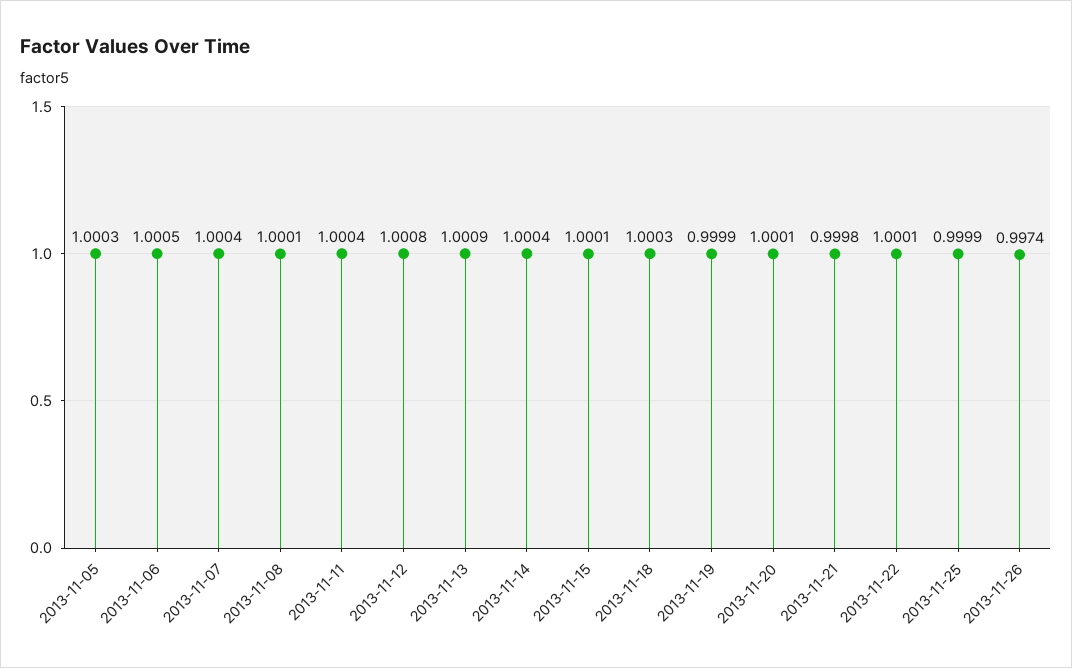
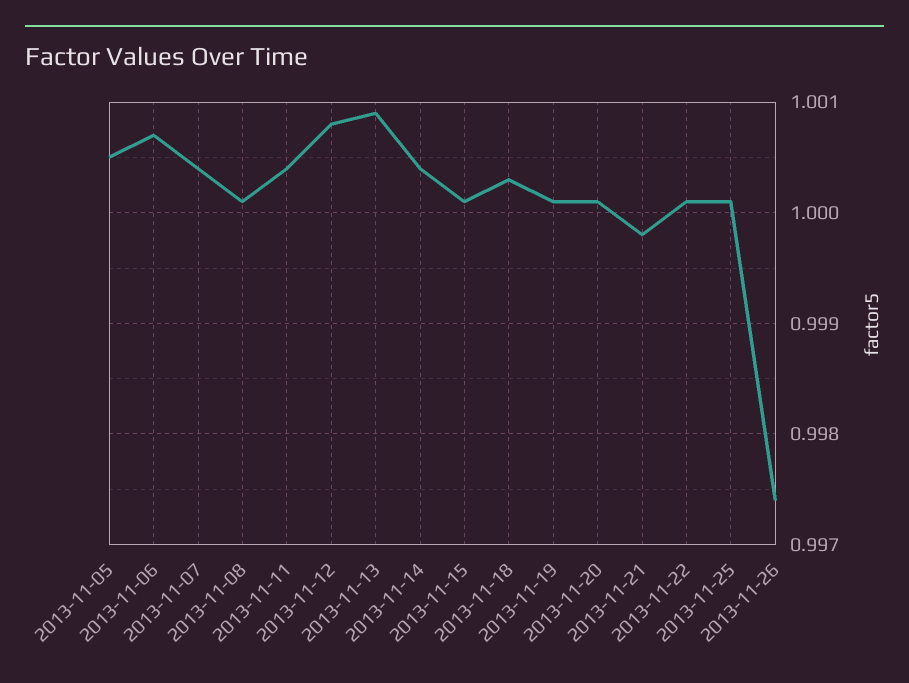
2013-11-05: 1.0003 -> 1.0005
2013-11-06: 1.0005 -> 1.0007
2013-11-19: 0.9999 -> 1.0001
2013-11-25: 0.9999 -> 1.0001

